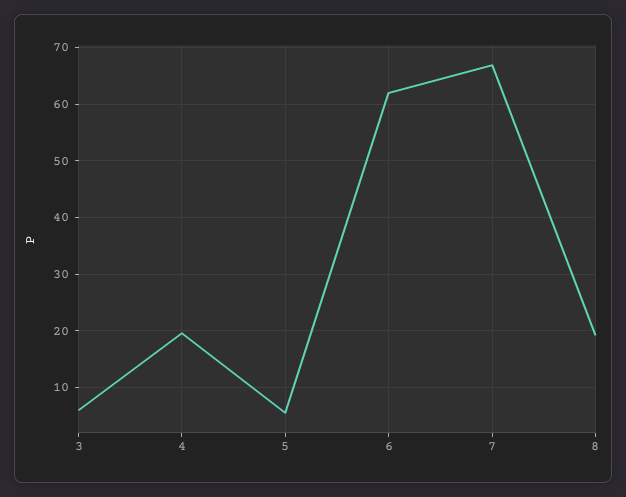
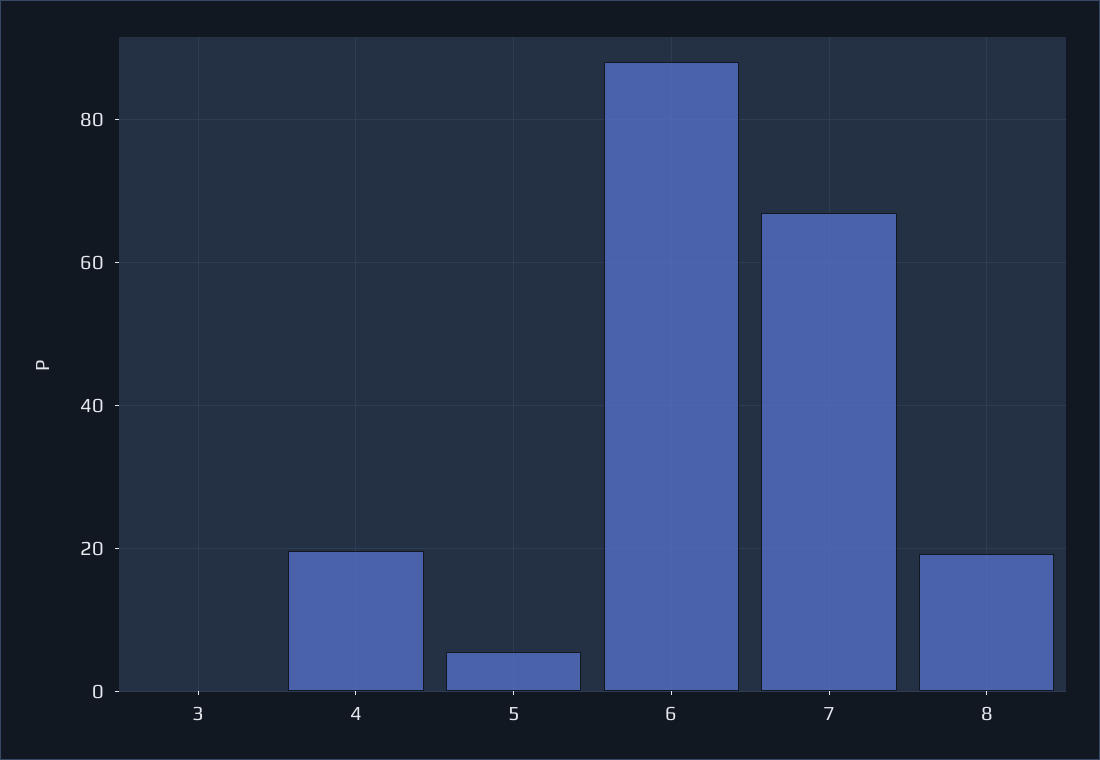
3: 6 -> 0
6: 62 -> 88

